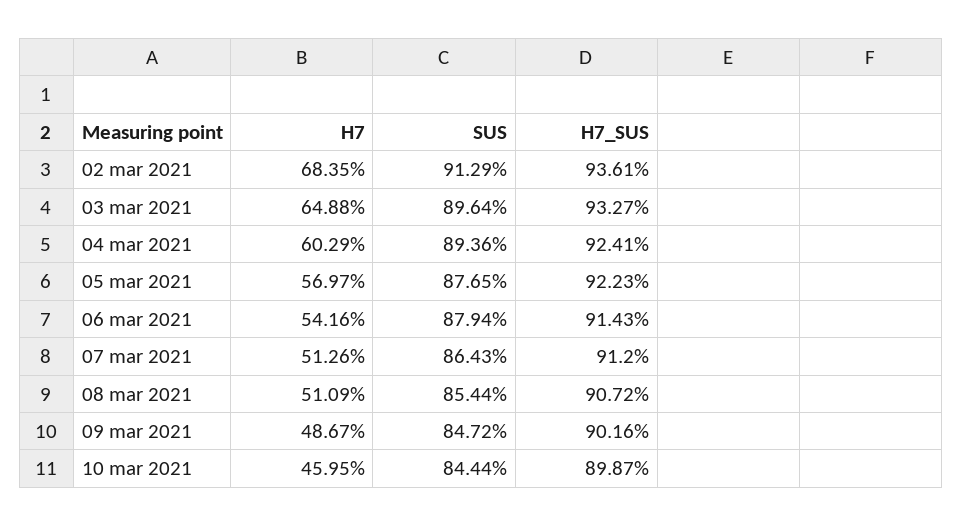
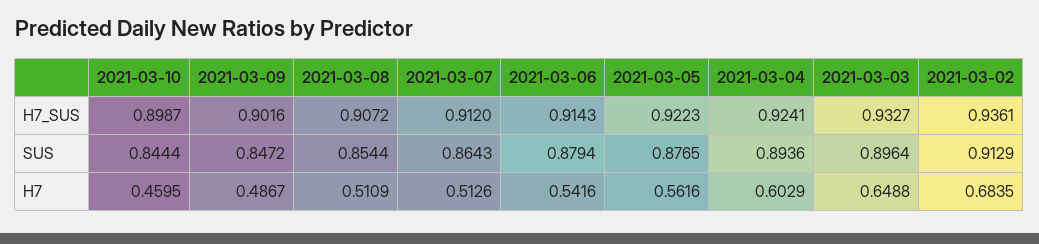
H7, 05 mar 2021: 0.5697 -> 0.5616

